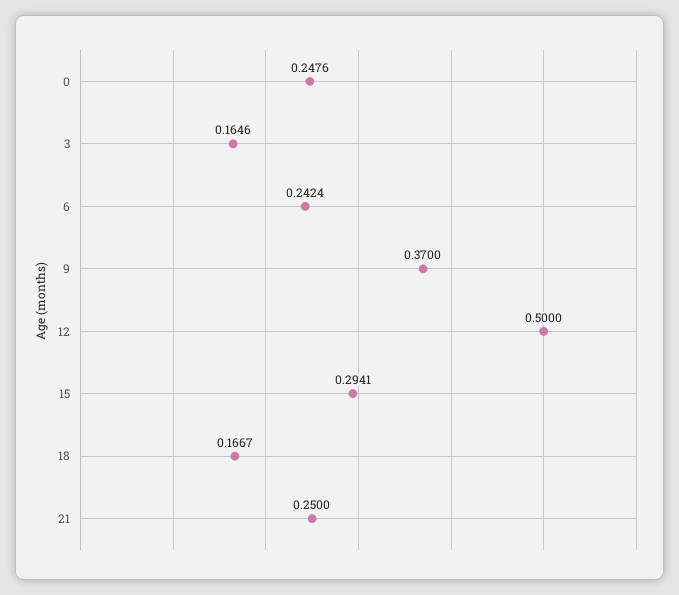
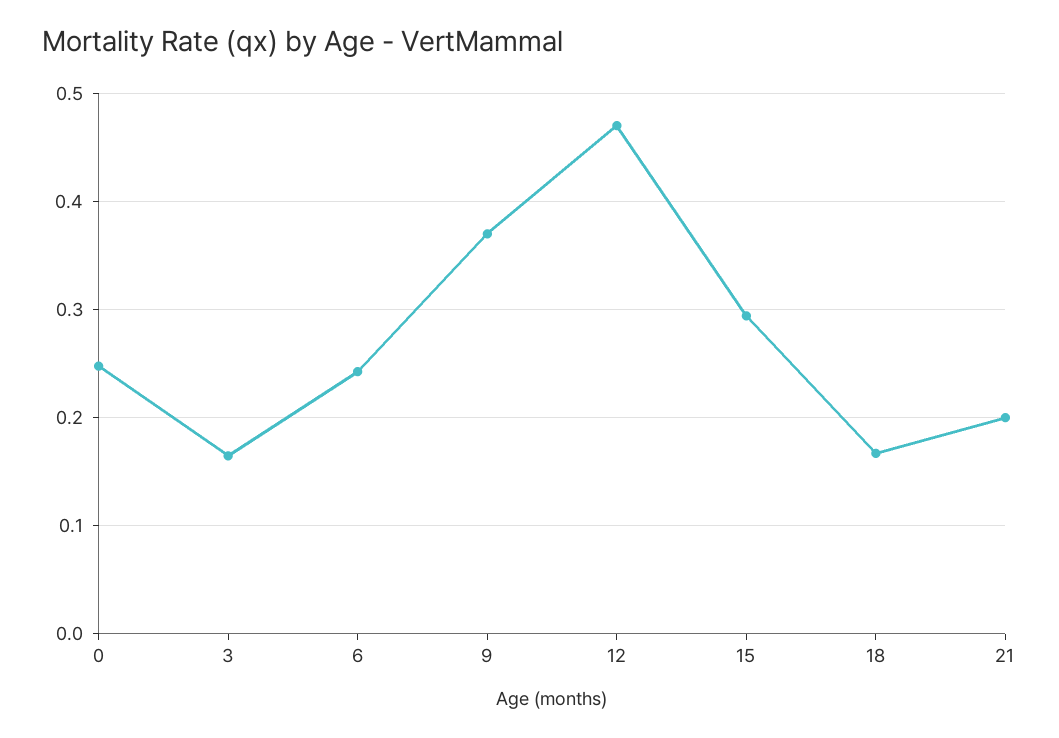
12: 0.5 -> 0.47
21: 0.25 -> 0.2

